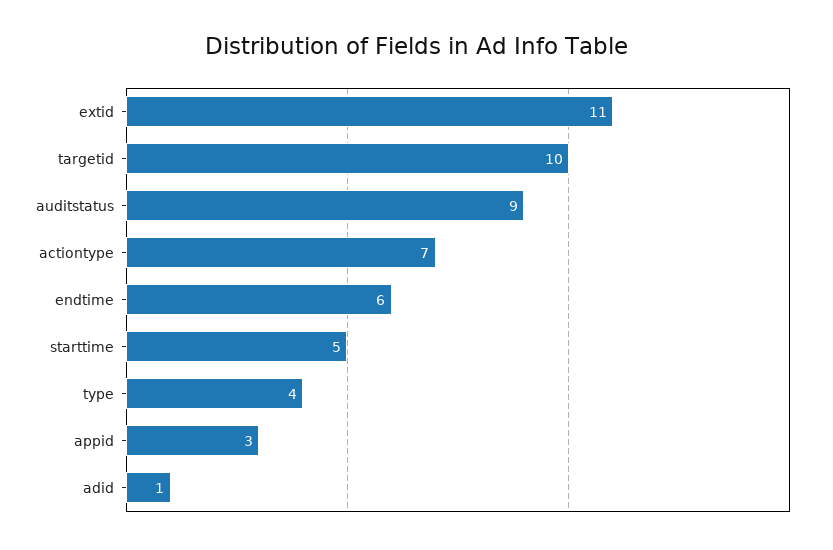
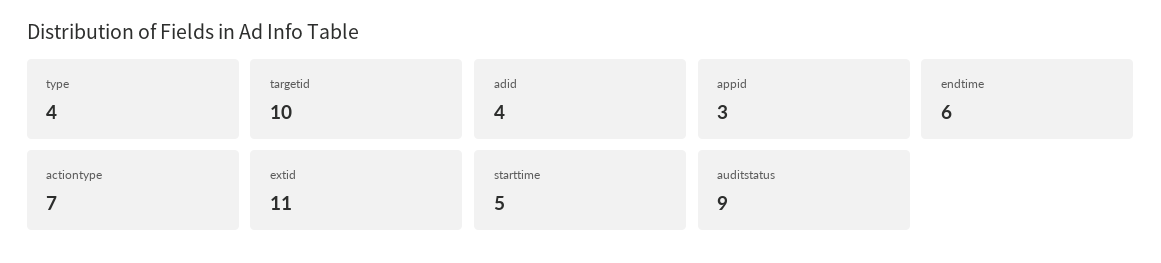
adid: 1 -> 4

